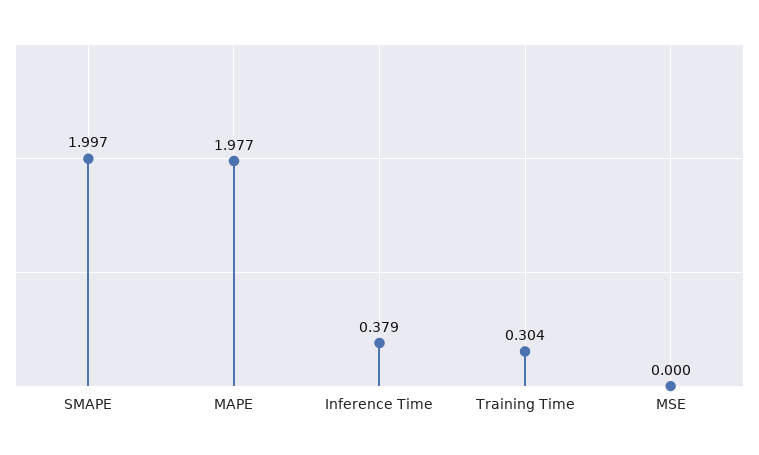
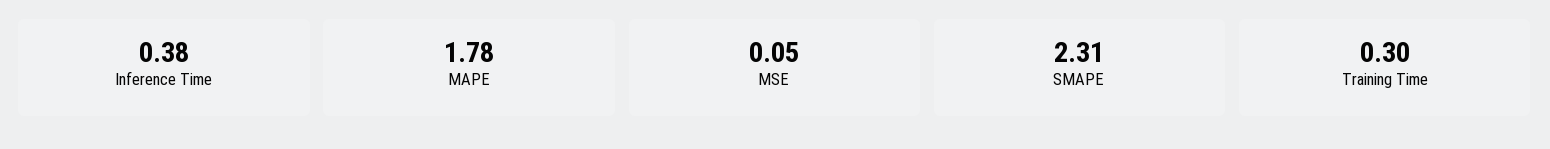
SMAPE: 1.997 -> 2.31
MAPE: 1.977 -> 1.78
MSE: 0 -> 0.05

